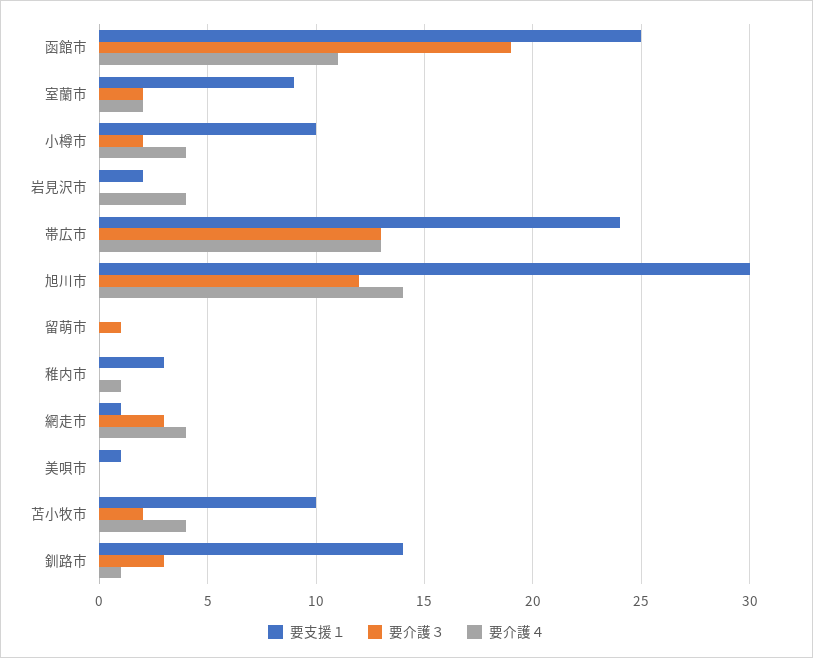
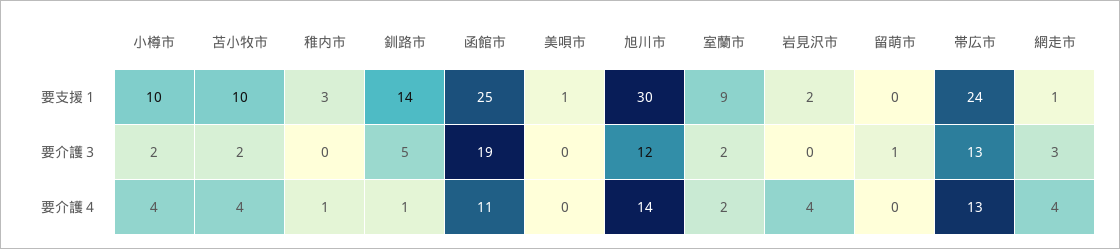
要介護３, 釧路市: 3 -> 5

